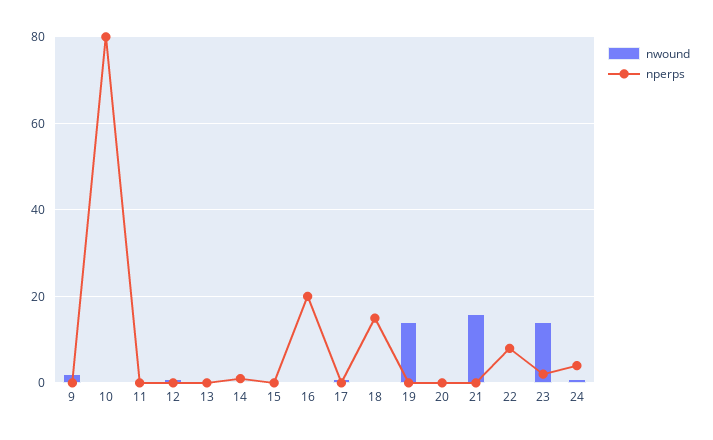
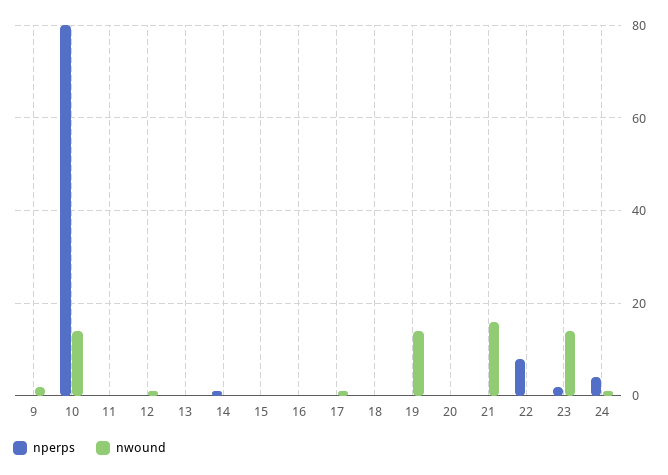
nwound, 10: 0 -> 15
nperps, 16: 20 -> 0
nperps, 18: 15 -> 0

